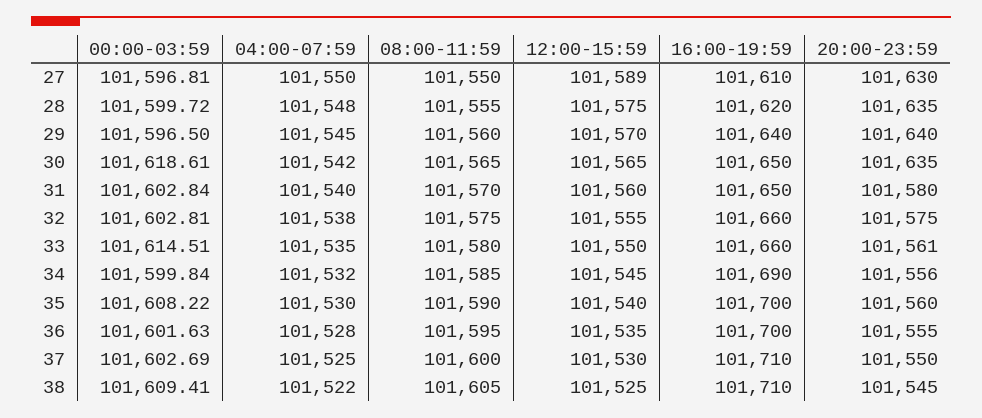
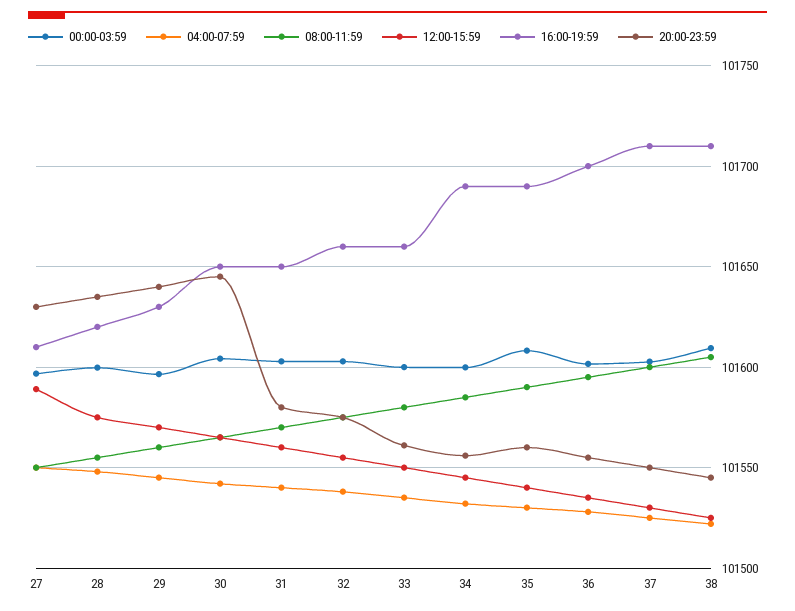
16:00-19:59, 29: 101640 -> 101630
00:00-03:59, 30: 101618.61 -> 101605
20:00-23:59, 30: 101635 -> 101645
00:00-03:59, 33: 101614.51 -> 101600
16:00-19:59, 35: 101700 -> 101690

